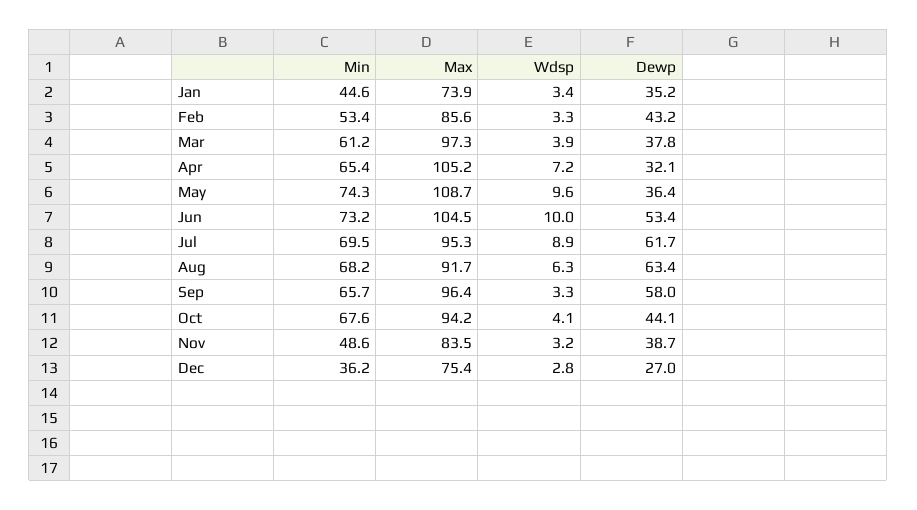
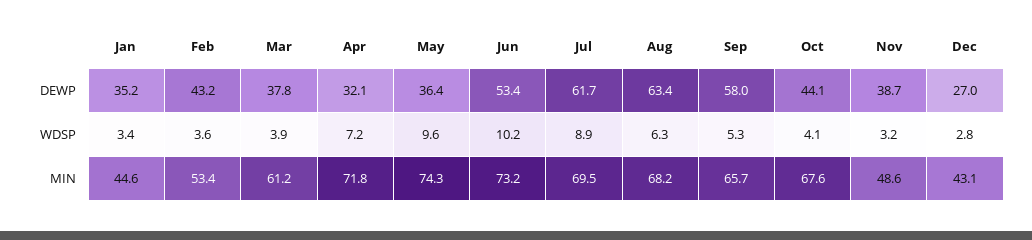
Max, Jan: 73.9 -> none
Max, Feb: 85.6 -> none
Wdsp, Feb: 3.3 -> 3.6
Max, Mar: 97.3 -> none
Min, Apr: 65.4 -> 71.8
Max, Apr: 105.2 -> none
Max, May: 108.7 -> none
Max, Jun: 104.5 -> none
Wdsp, Jun: 10 -> 10.2
Max, Jul: 95.3 -> none
Max, Aug: 91.7 -> none
Max, Sep: 96.4 -> none
Wdsp, Sep: 3.3 -> 5.3
Max, Oct: 94.2 -> none
Max, Nov: 83.5 -> none
Min, Dec: 36.2 -> 43.1
Max, Dec: 75.4 -> none

